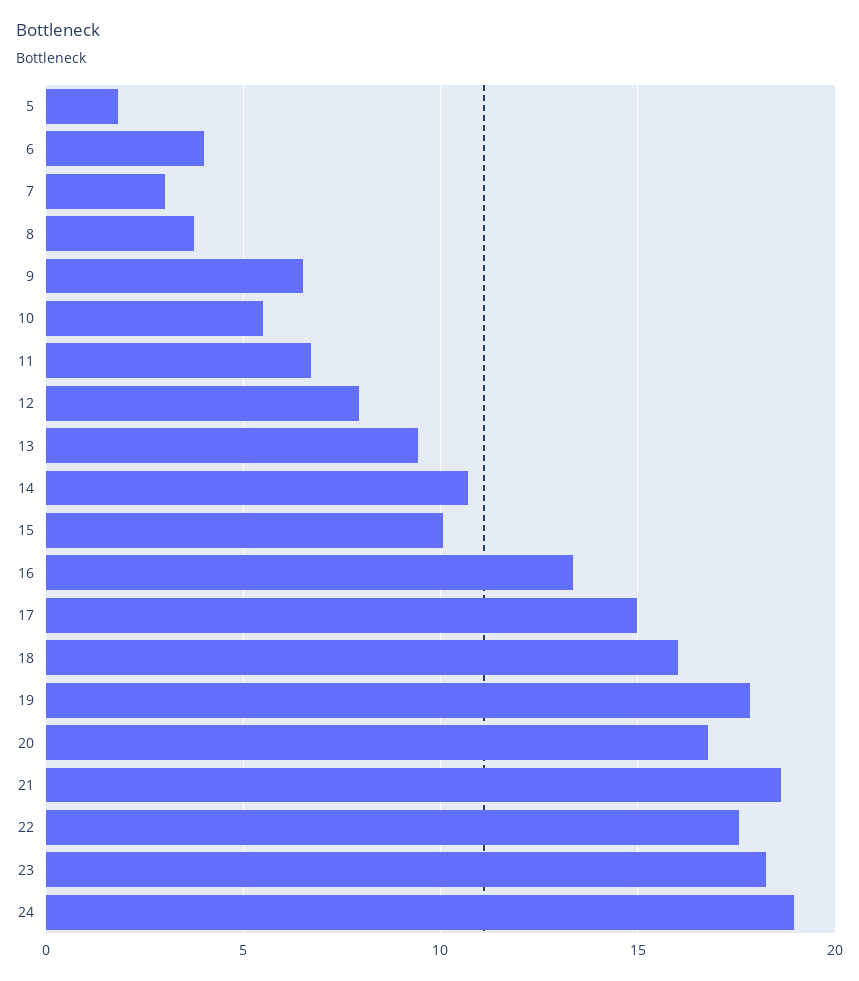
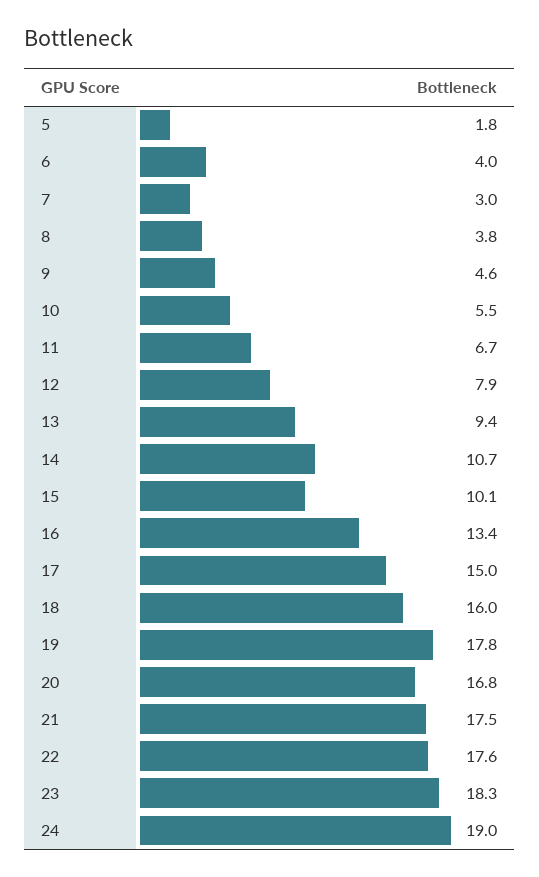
9: 6.5 -> 4.6
21: 18.5 -> 17.5

